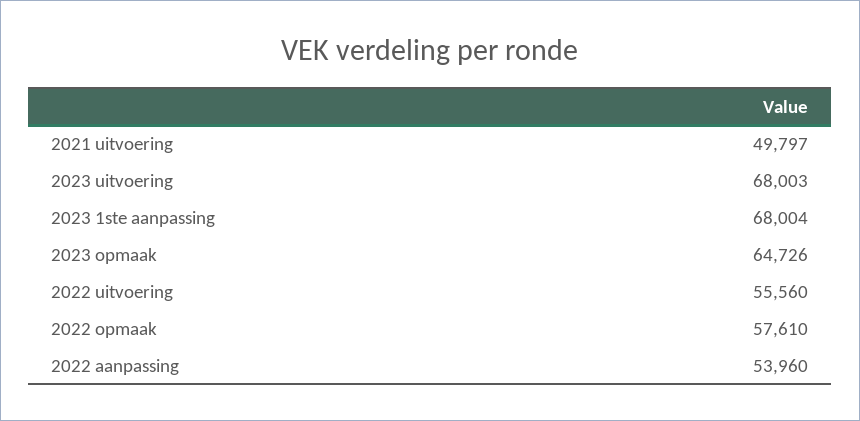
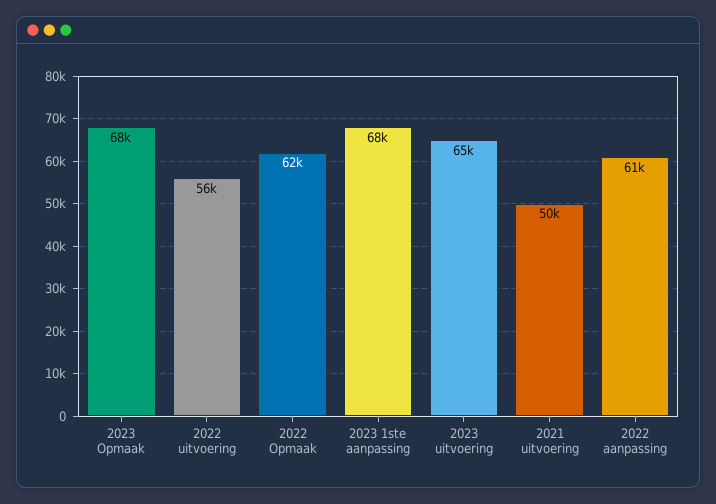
2023 uitvoering: 68003 -> 65000
2023 opmaak: 64726 -> 68000
2022 opmaak: 57610 -> 62000
2022 aanpassing: 53960 -> 61000

